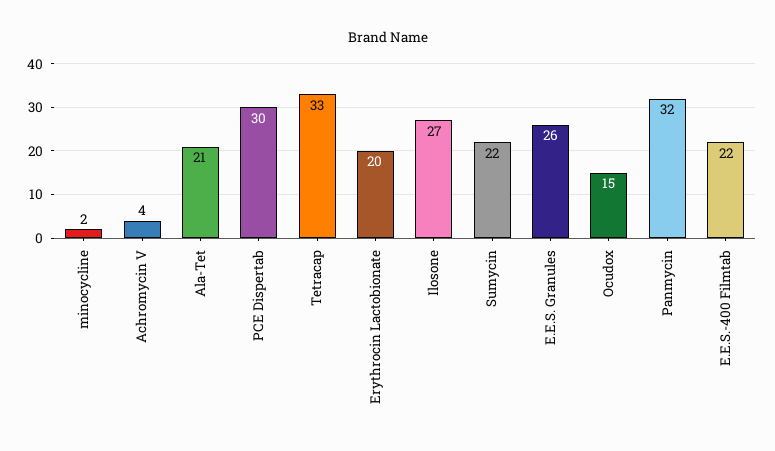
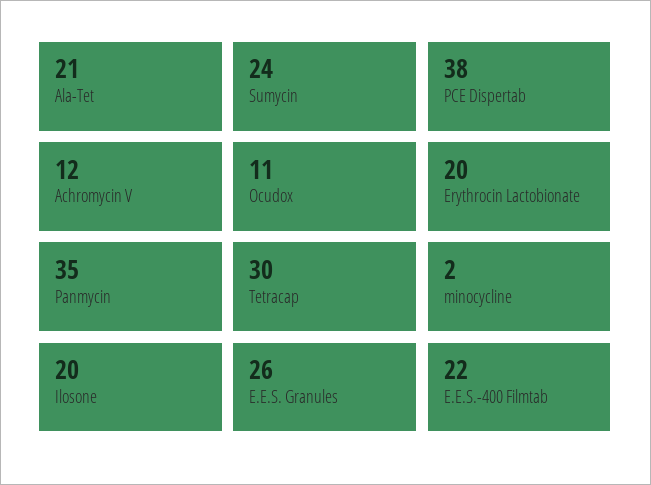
Achromycin V: 4 -> 12
PCE Dispertab: 30 -> 38
Tetracap: 33 -> 30
Ilosone: 27 -> 20
Sumycin: 22 -> 24
Ocudox: 15 -> 11
Panmycin: 32 -> 35

